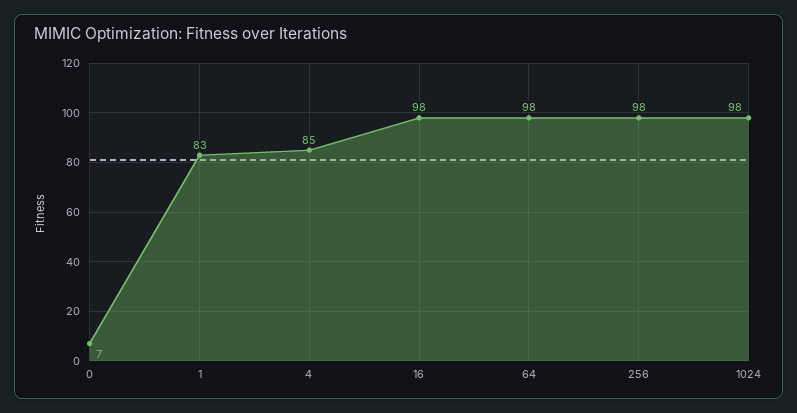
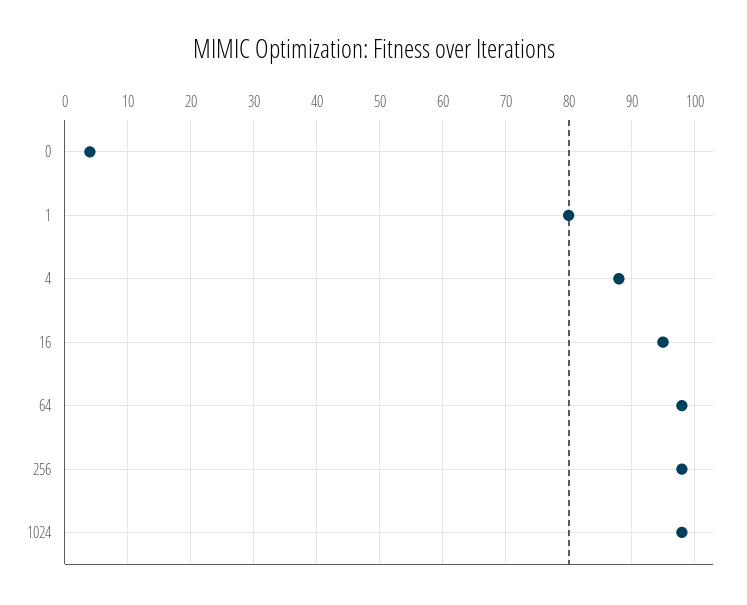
0: 7 -> 4
1: 83 -> 80
4: 85 -> 88
16: 98 -> 95

